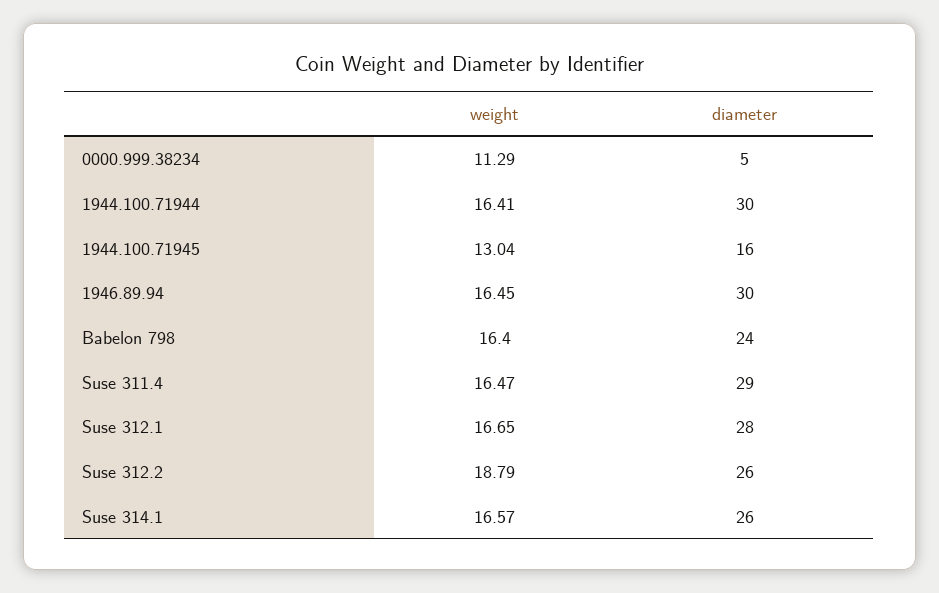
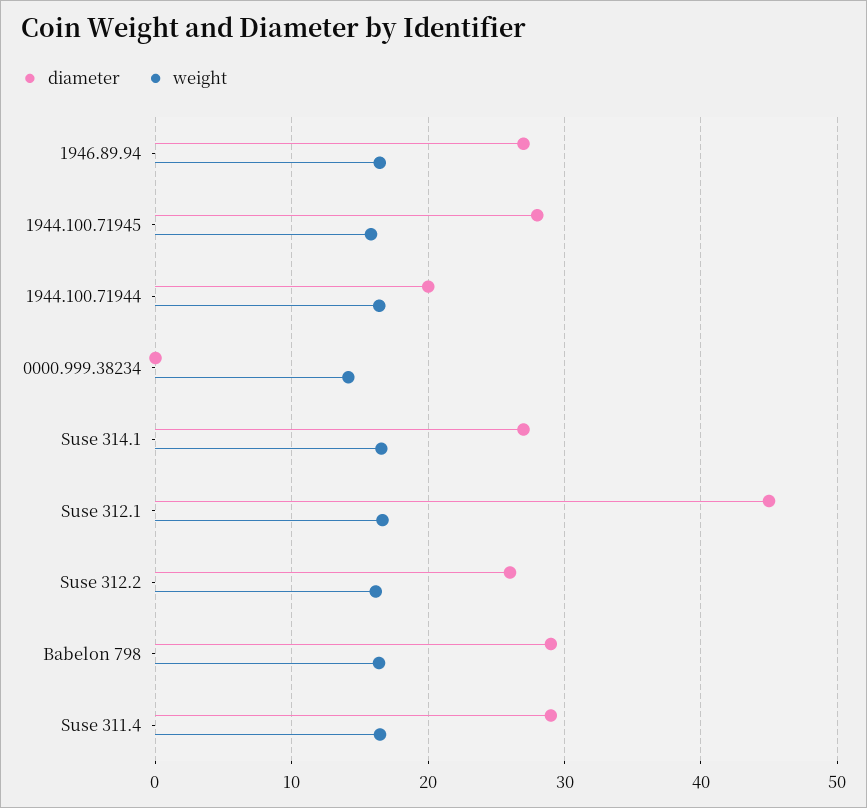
weight, 0000.999.38234: 11.29 -> 14
diameter, 0000.999.38234: 5 -> 0
diameter, 1944.100.71944: 30 -> 20
weight, 1944.100.71945: 13.04 -> 16
diameter, 1944.100.71945: 16 -> 28
diameter, 1946.89.94: 30 -> 27
diameter, Babelon 798: 24 -> 29
diameter, Suse 312.1: 28 -> 45
weight, Suse 312.2: 18.79 -> 16
diameter, Suse 314.1: 26 -> 27

